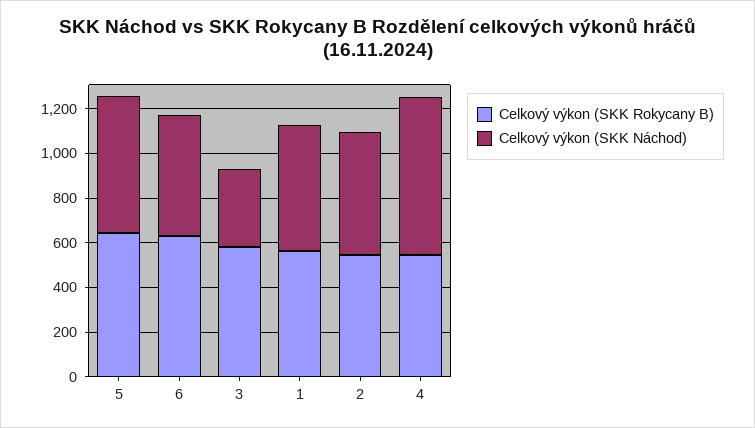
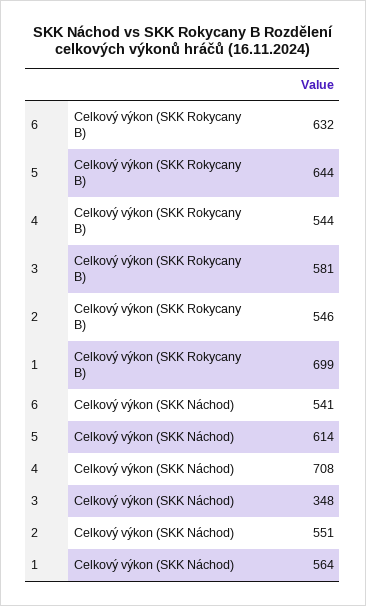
Celkový výkon (SKK Rokycany B), 1: 550 -> 699

